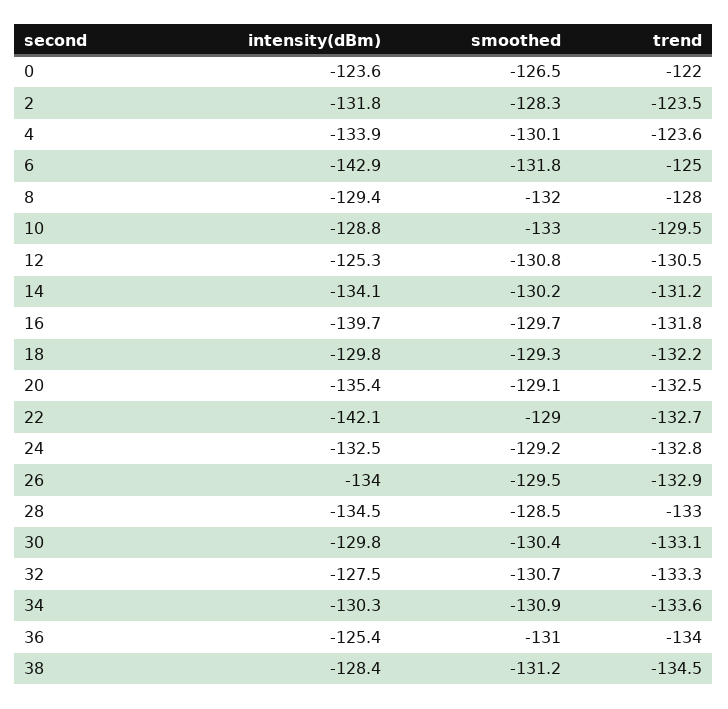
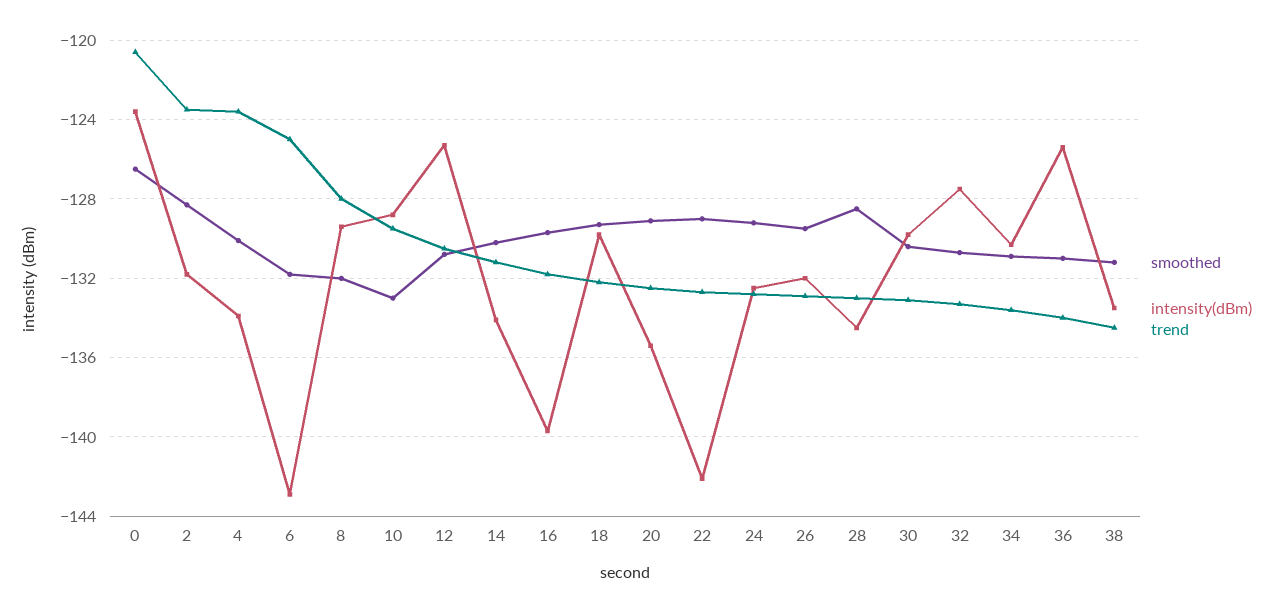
trend, 0: -122 -> -120.5
intensity(dBm), 26: -134 -> -132
intensity(dBm), 38: -128.4 -> -133.5

